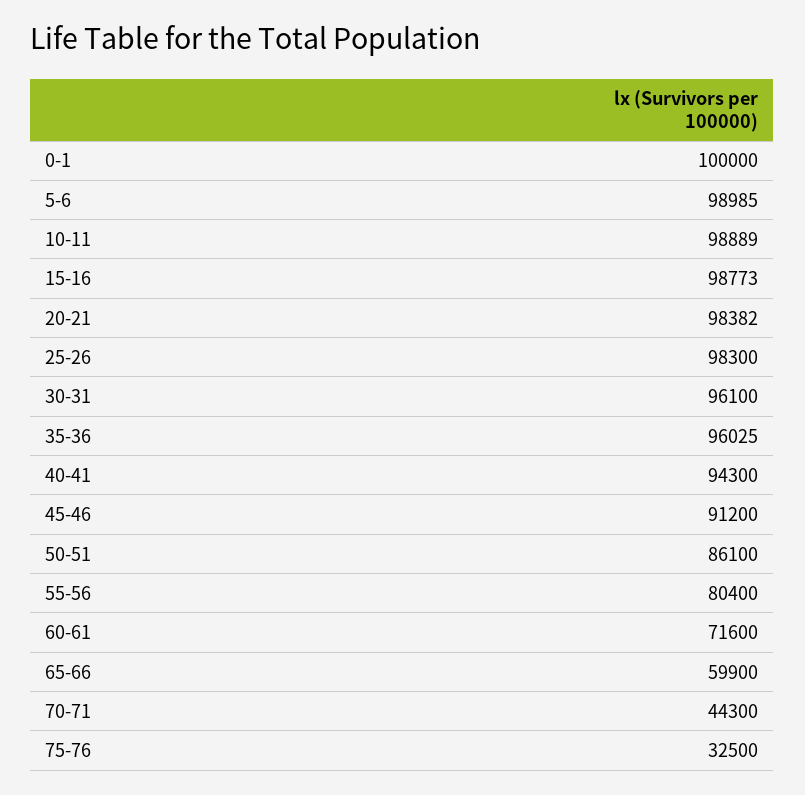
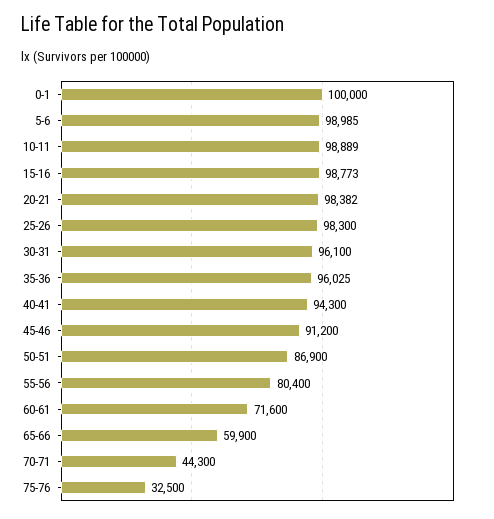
50-51: 86100 -> 86900

